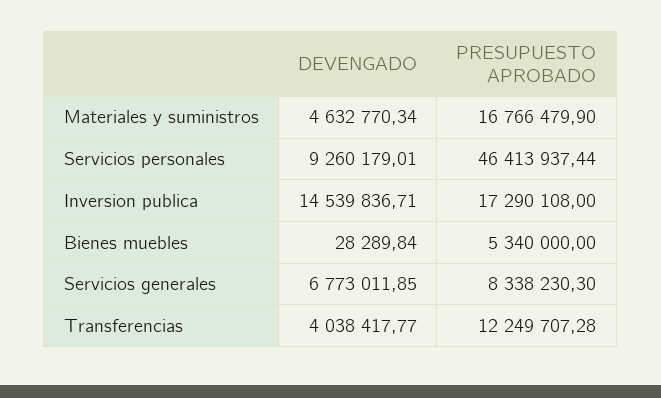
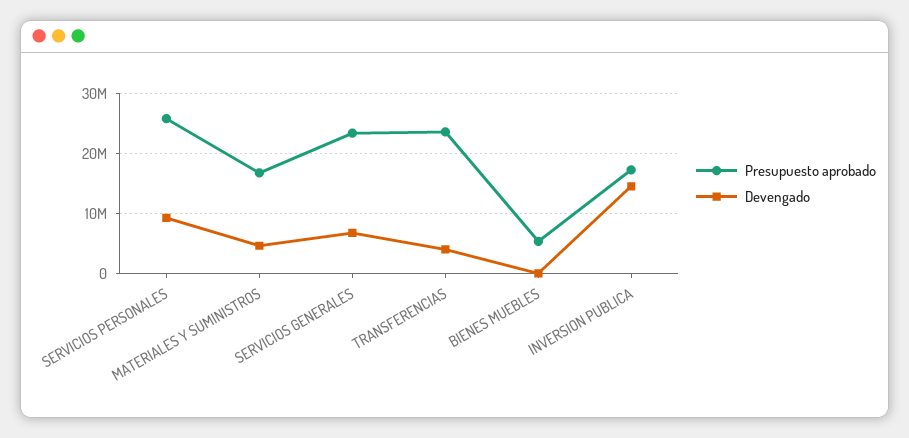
PRESUPUESTO APROBADO, Servicios personales: 46413937.44 -> 26000000
PRESUPUESTO APROBADO, Servicios generales: 8338230.3 -> 24000000
PRESUPUESTO APROBADO, Transferencias: 12249707.28 -> 24000000

